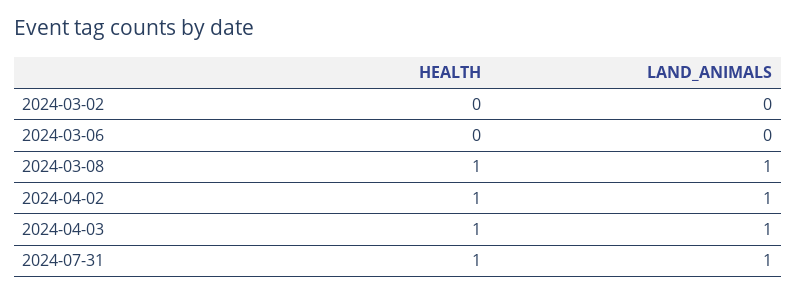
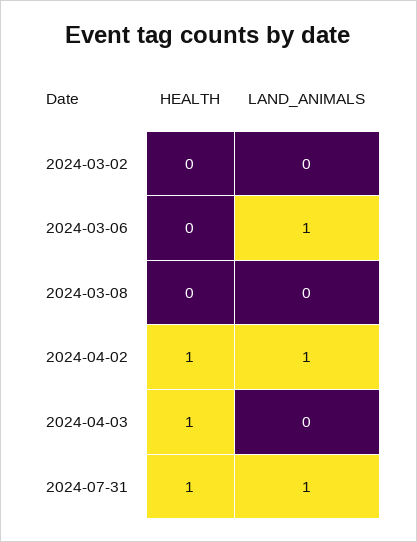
LAND_ANIMALS, 2024-03-06: 0 -> 1
HEALTH, 2024-03-08: 1 -> 0
LAND_ANIMALS, 2024-03-08: 1 -> 0
LAND_ANIMALS, 2024-04-03: 1 -> 0

